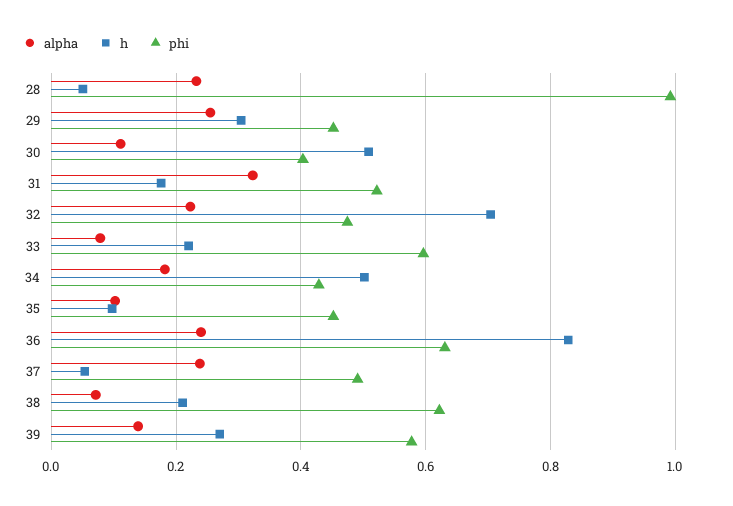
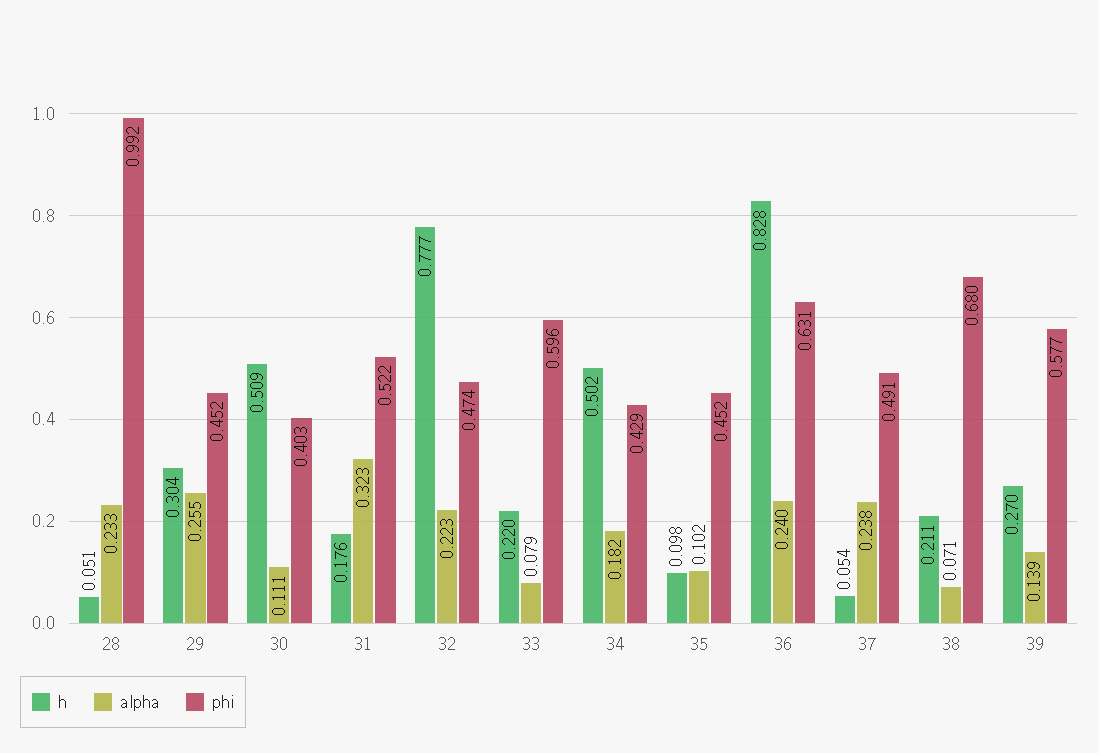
h, 32: 0.7 -> 0.777
phi, 38: 0.62 -> 0.68

